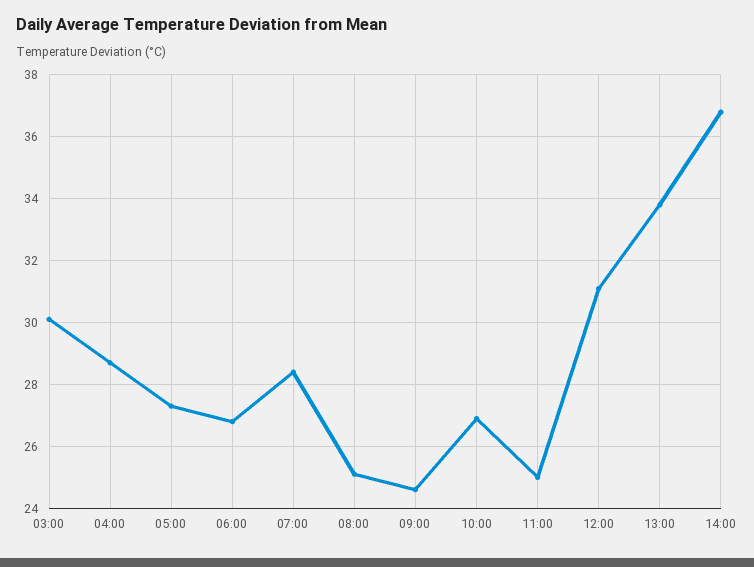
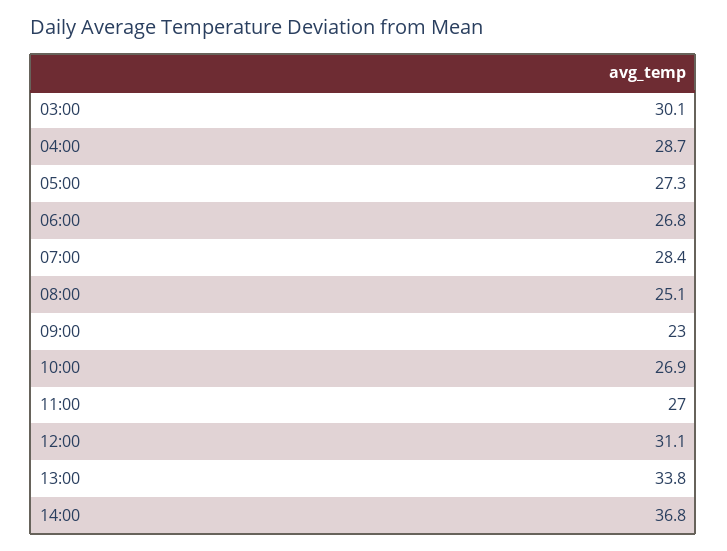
09:00: 24.5 -> 23
11:00: 25 -> 27

